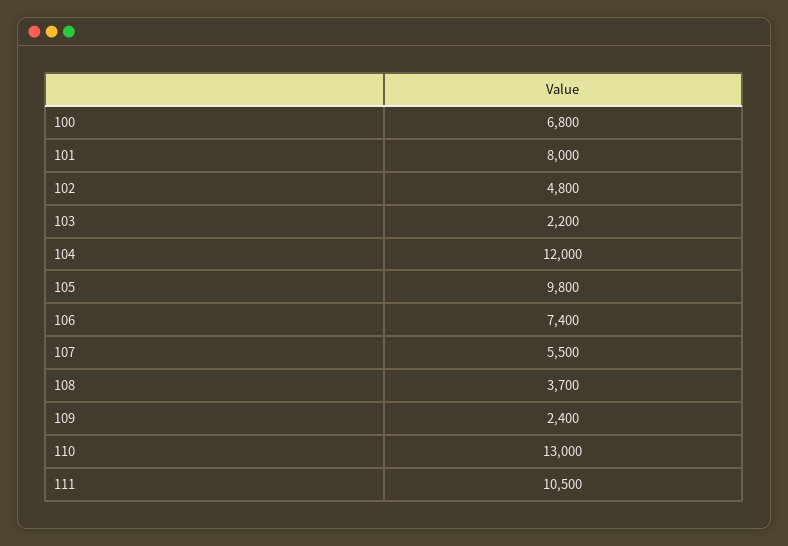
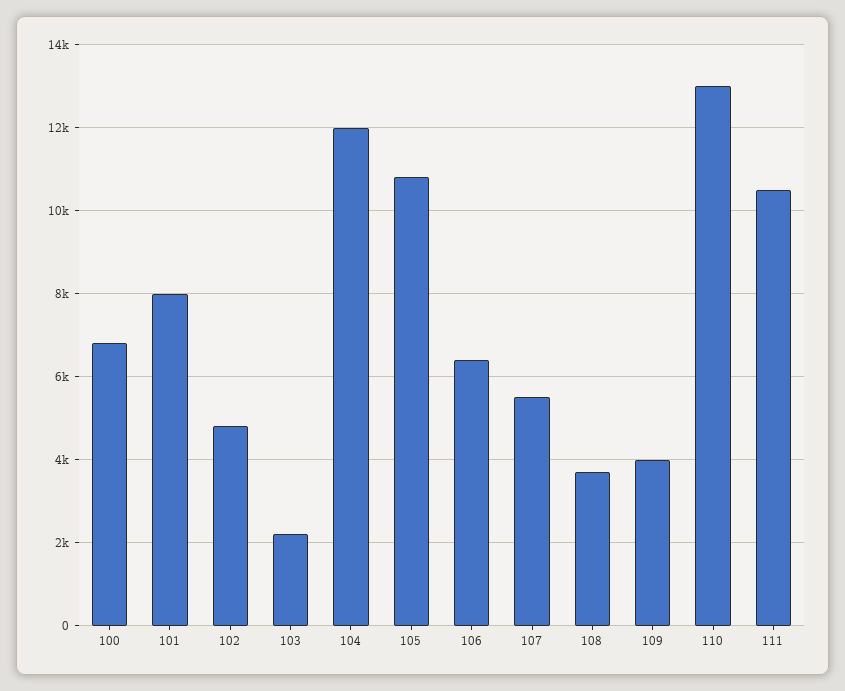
105: 9800 -> 10800
106: 7400 -> 6400
109: 2400 -> 4000

